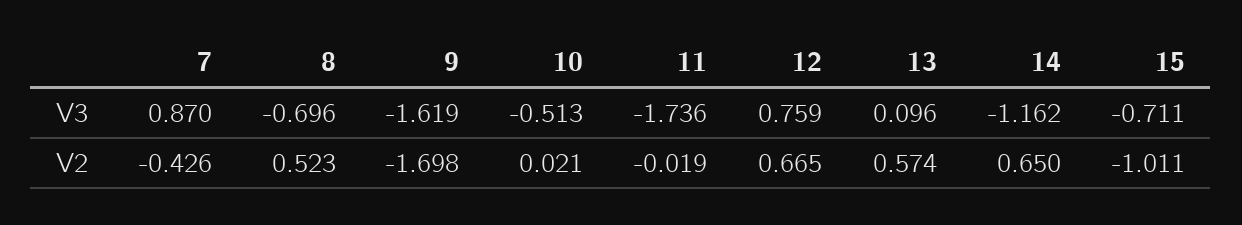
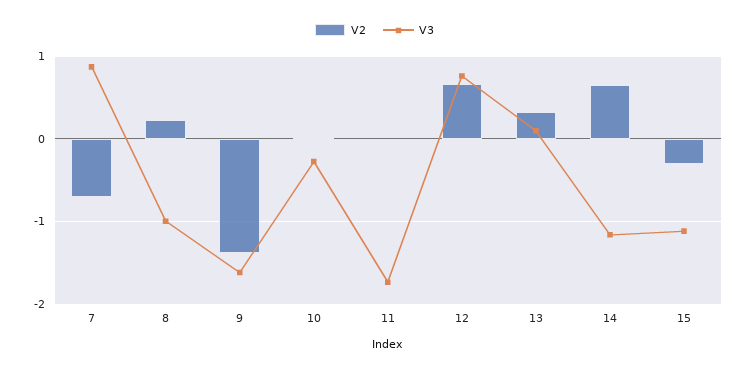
V3, 8: -0.696 -> -1
V3, 10: -0.513 -> -0.3
V3, 15: -0.711 -> -1.1
V2, 7: -0.426 -> -0.7
V2, 8: 0.523 -> 0.2
V2, 9: -1.698 -> -1.4
V2, 13: 0.574 -> 0.3
V2, 15: -1.011 -> -0.3

